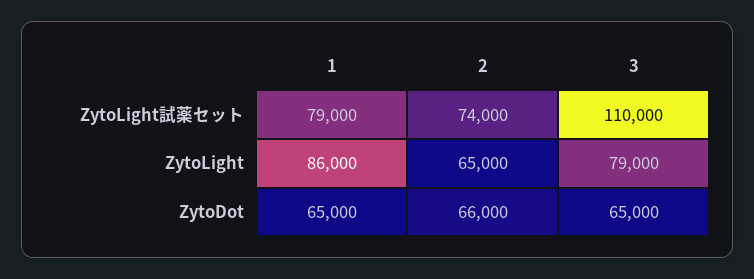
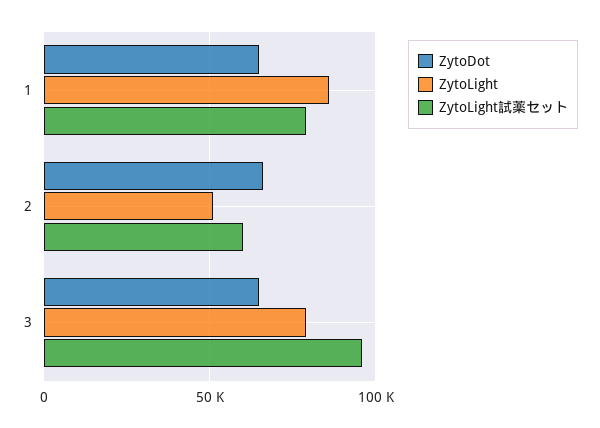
ZytoLight試薬セット, 2: 74000 -> 60000
ZytoLight試薬セット, 3: 110000 -> 95000
ZytoLight, 2: 65000 -> 50000

